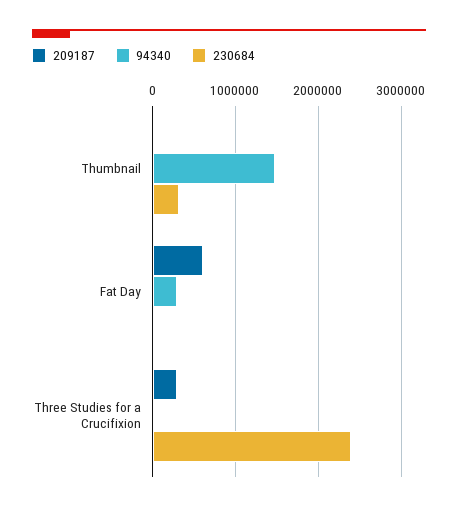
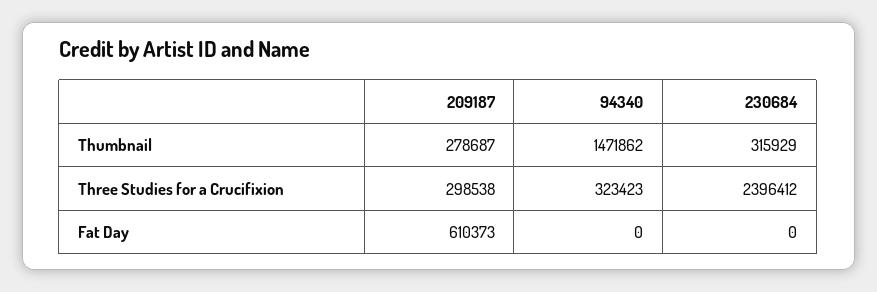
209187, Thumbnail: 0 -> 278687
94340, Fat Day: 300000 -> 0
94340, Three Studies for a Crucifixion: 0 -> 323423

